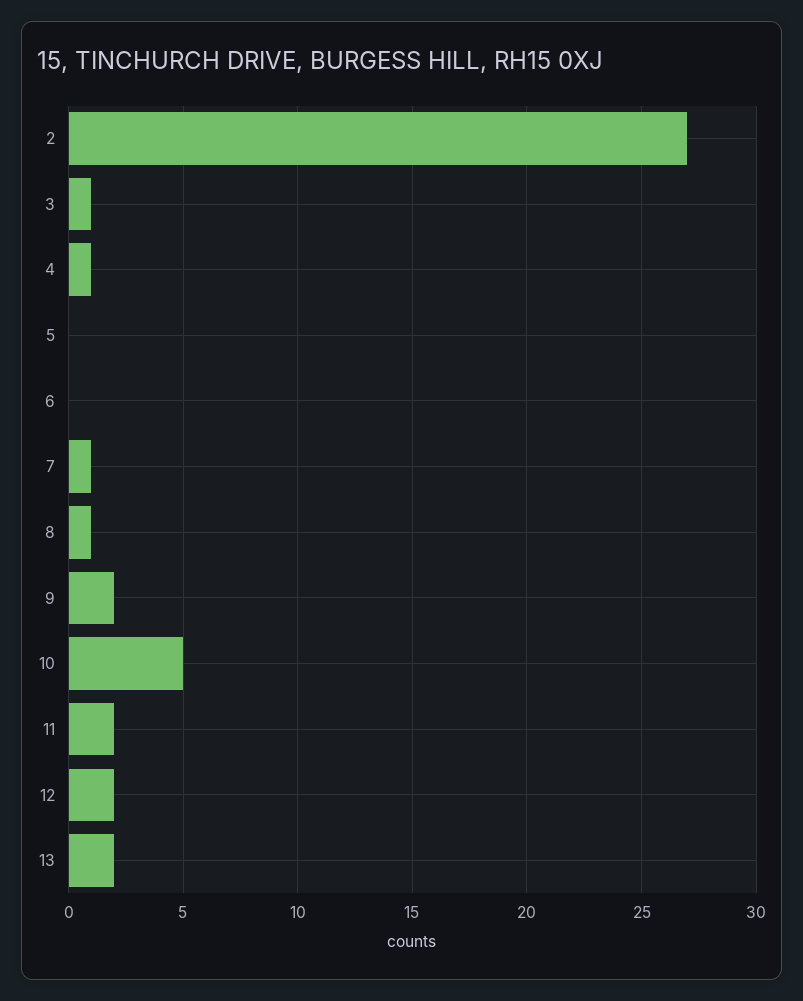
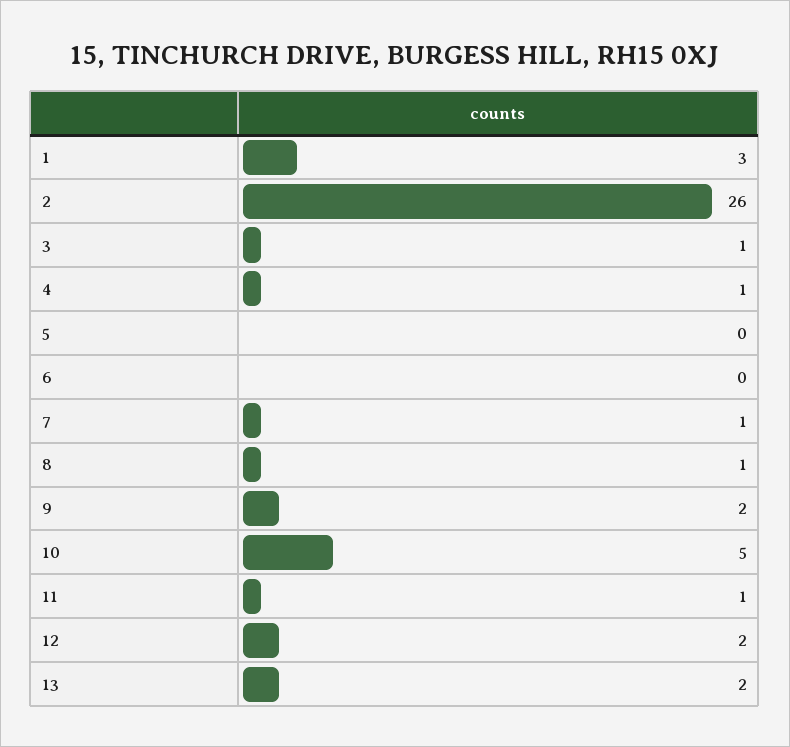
2: 27 -> 26
11: 2 -> 1
1: none -> 3

